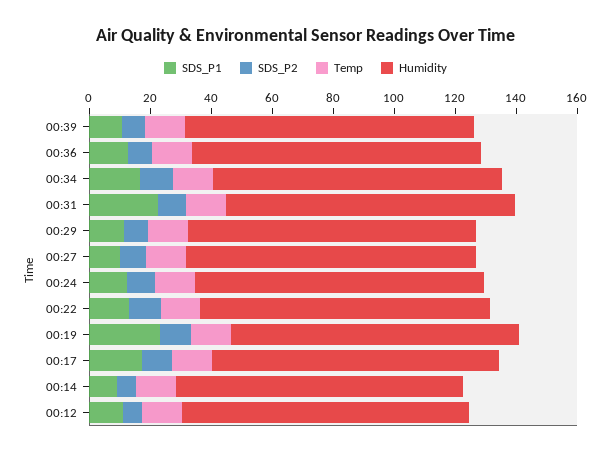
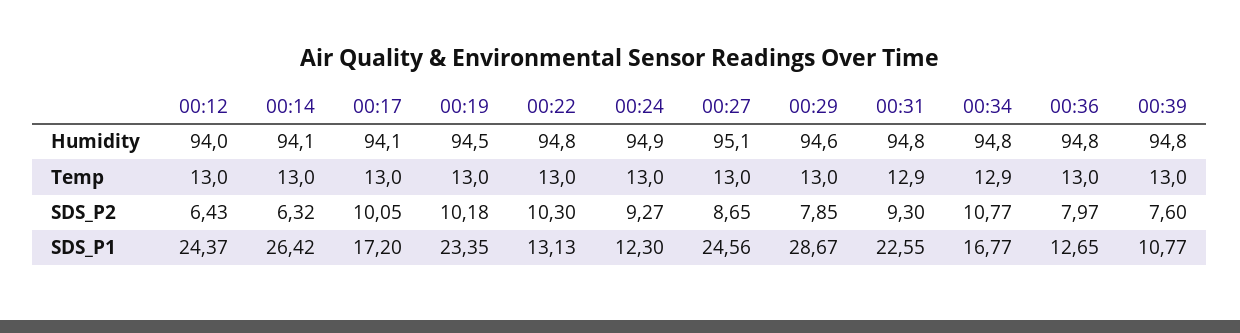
SDS_P1, 00:29: 10 -> 28.67
SDS_P1, 00:27: 10 -> 24.56
SDS_P1, 00:14: 10 -> 26.42
SDS_P1, 00:12: 10 -> 24.37

